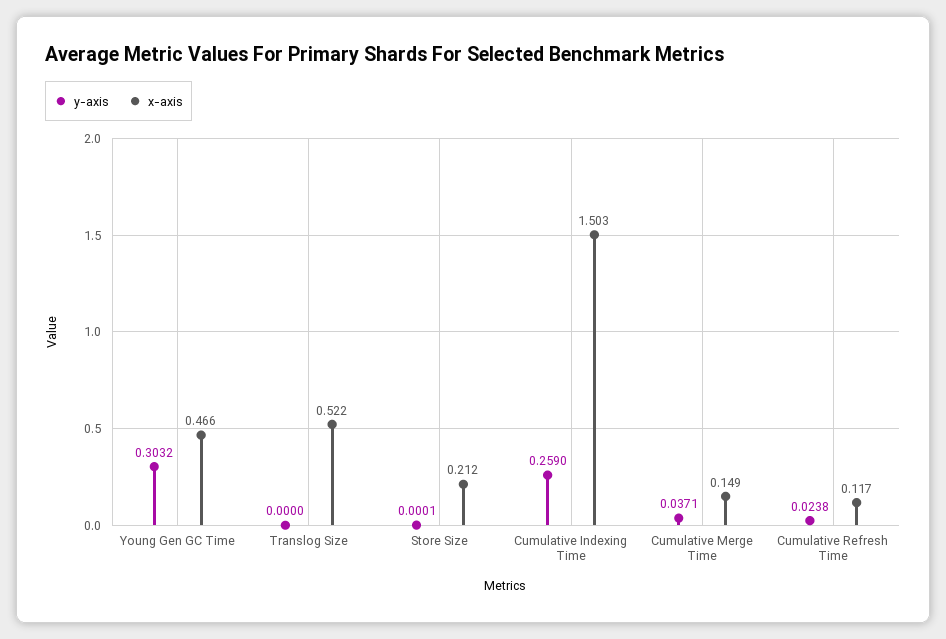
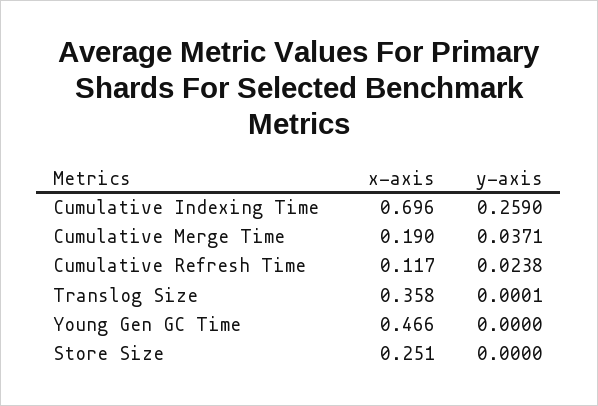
y-axis, Young Gen GC Time: 0.3032 -> 0
y-axis, Translog Size: 0 -> 0.0001
x-axis, Translog Size: 0.522 -> 0.358
y-axis, Store Size: 0.0001 -> 0
x-axis, Store Size: 0.212 -> 0.251
x-axis, Cumulative Indexing Time: 1.503 -> 0.696
x-axis, Cumulative Merge Time: 0.149 -> 0.19

